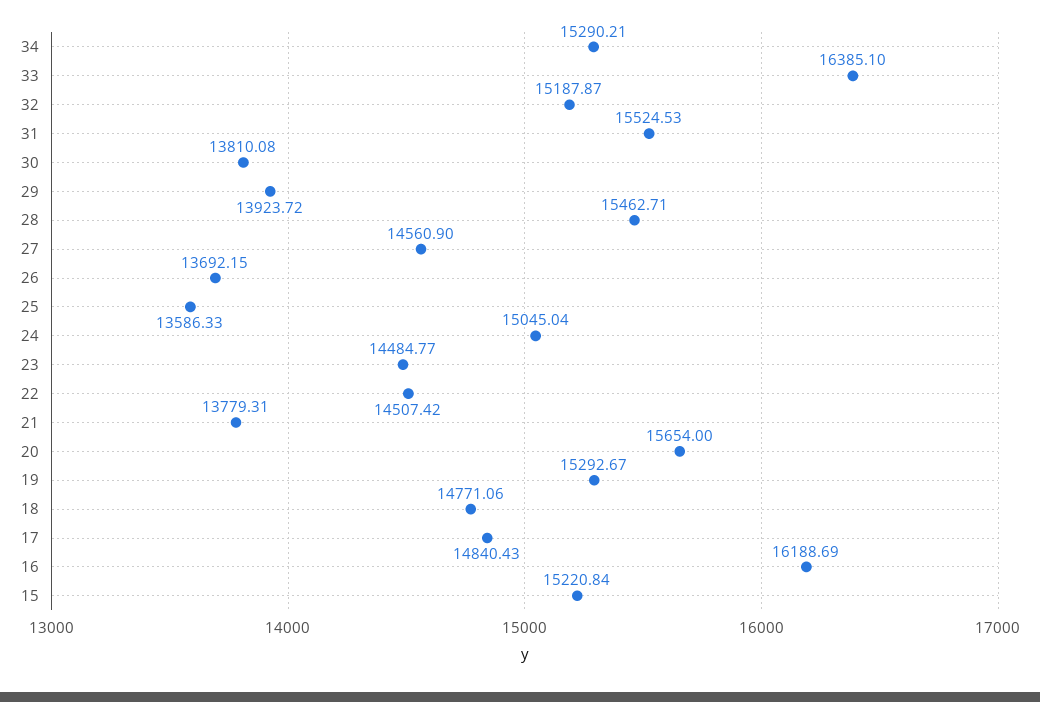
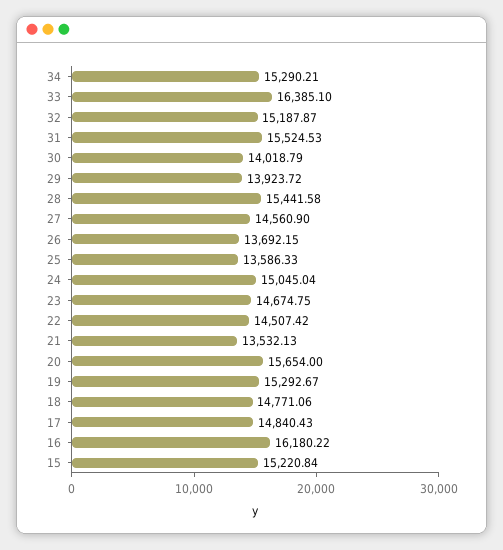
30: 13810.08 -> 14018.79
28: 15462.71 -> 15441.58
23: 14484.77 -> 14674.75
21: 13779.31 -> 13532.13
16: 16188.69 -> 16180.22

